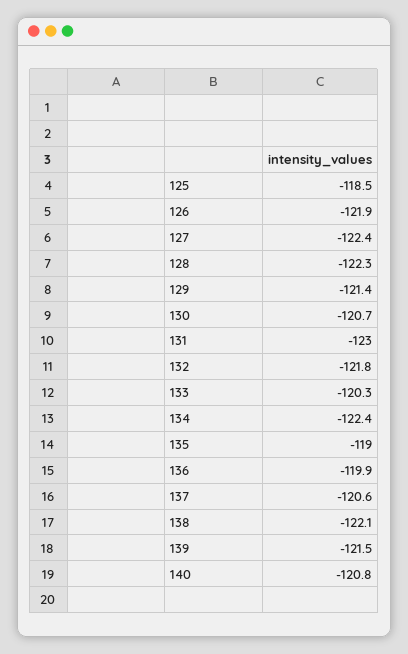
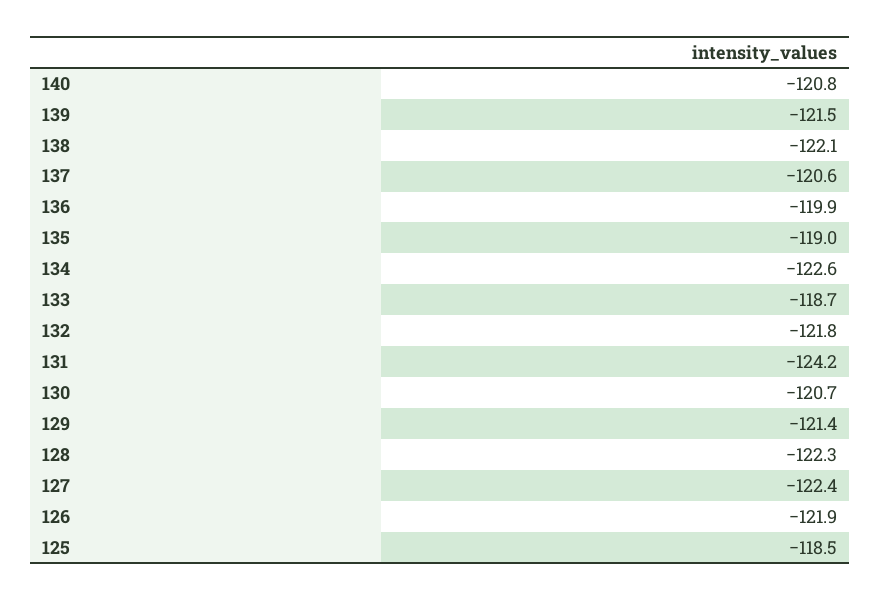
131: -123 -> -124.2
133: -120.3 -> -118.7
134: -122.4 -> -122.6

